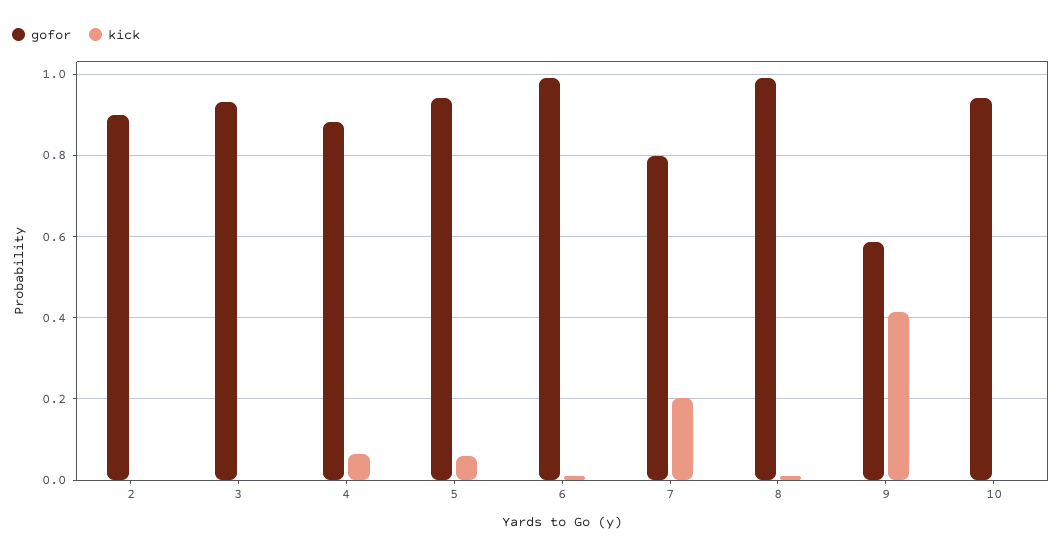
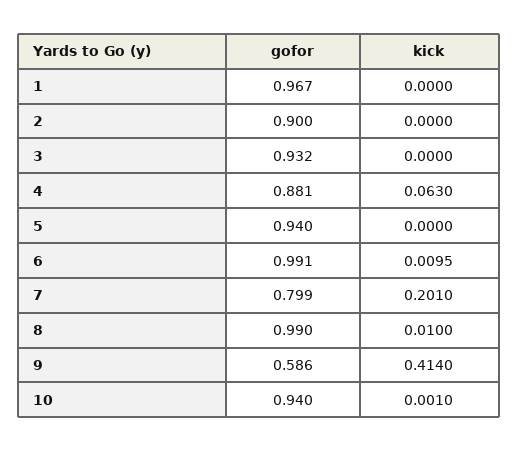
kick, 5: 0.06 -> 0
gofor, 1: none -> 0.967
kick, 1: none -> 0

